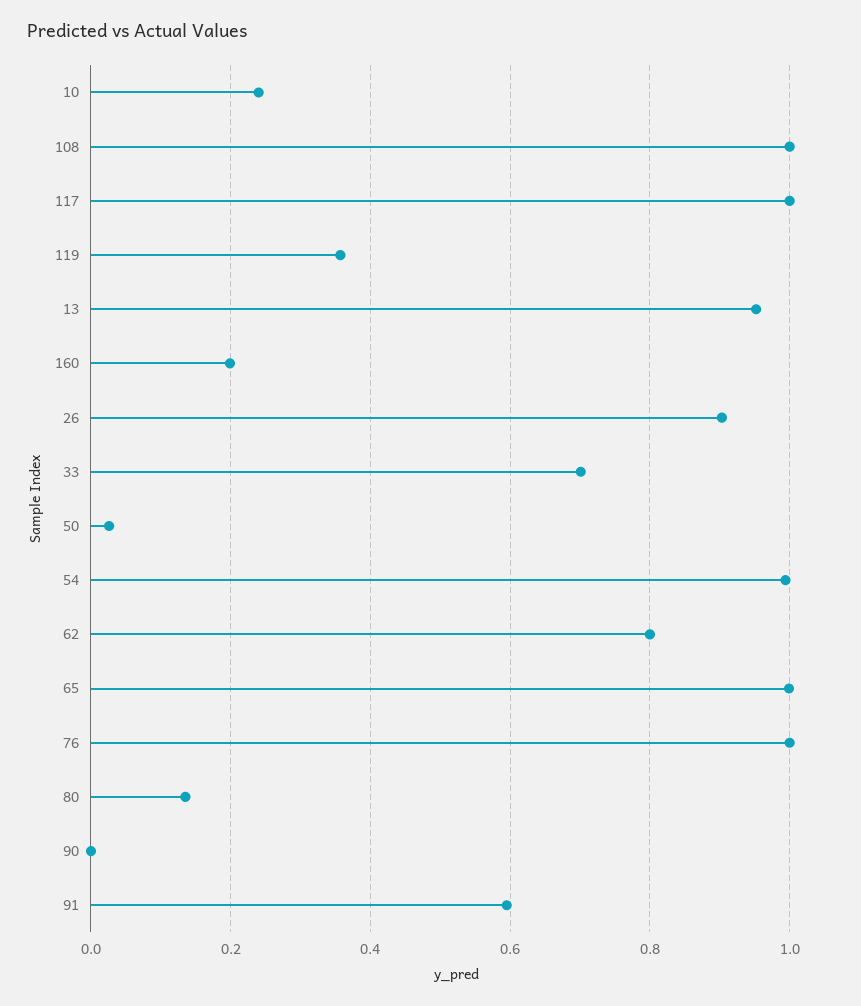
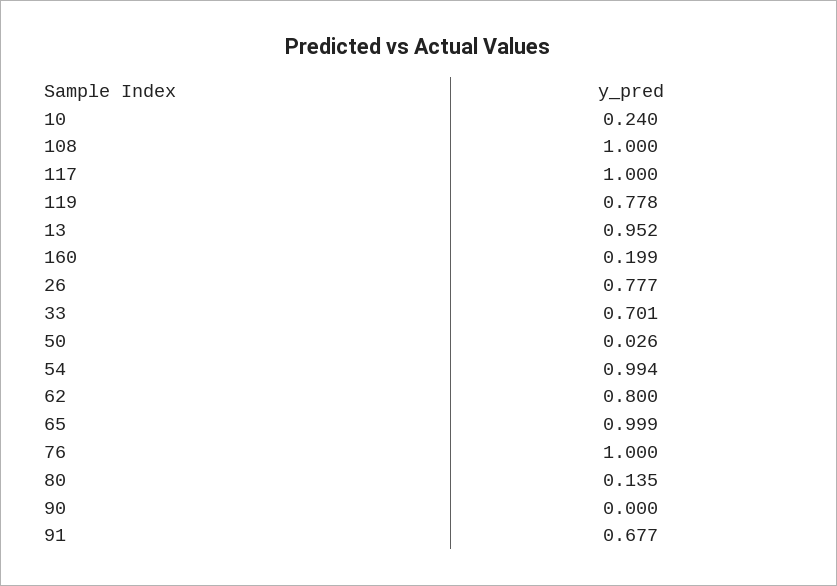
119: 0.36 -> 0.778
26: 0.9 -> 0.777
91: 0.6 -> 0.677

